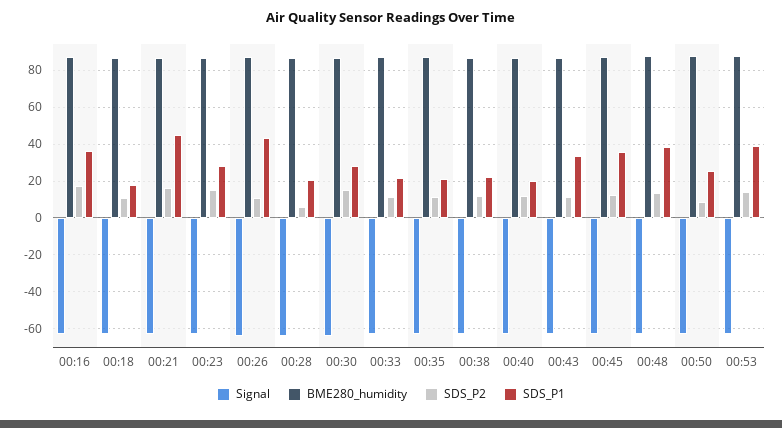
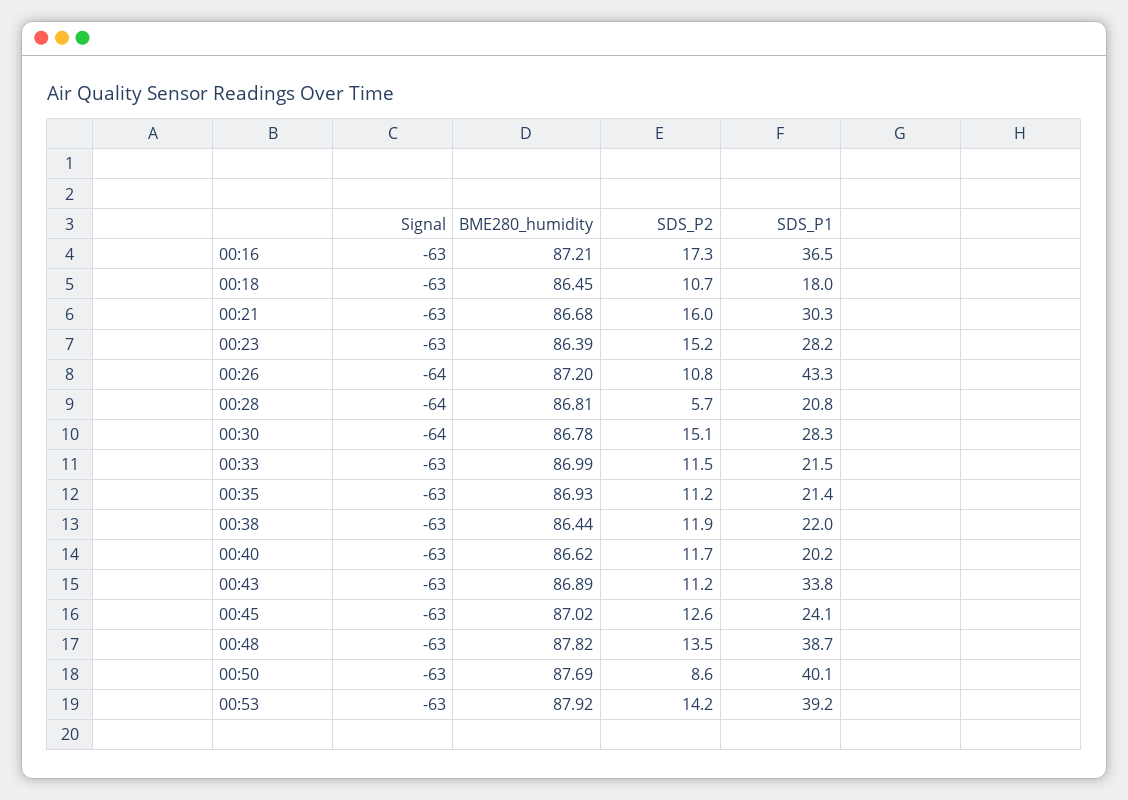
SDS_P1, 00:21: 45 -> 30.3
SDS_P1, 00:45: 35 -> 24.1
SDS_P1, 00:50: 25 -> 40.1

